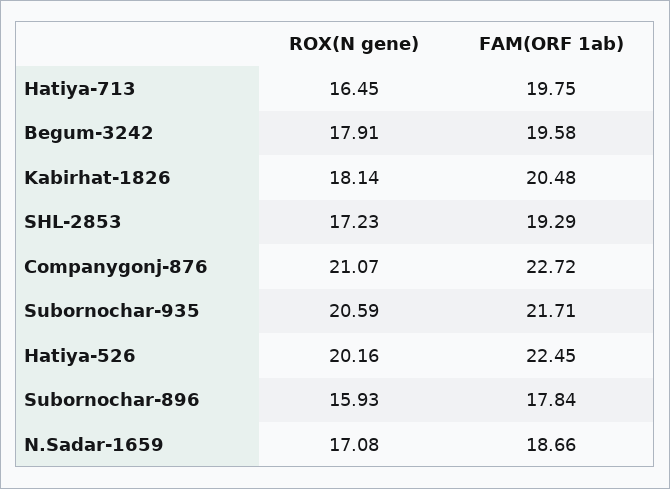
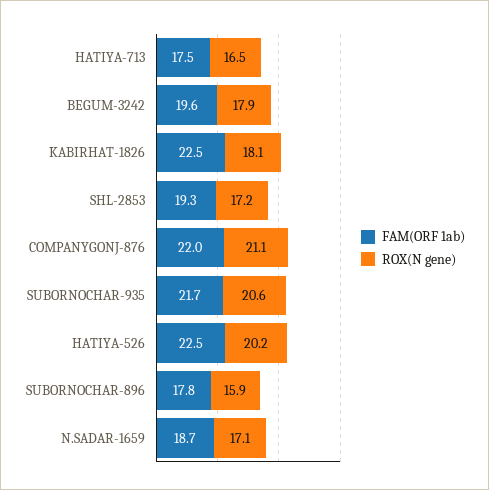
FAM(ORF 1ab), Hatiya-713: 19.75 -> 17.5
FAM(ORF 1ab), Kabirhat-1826: 20.48 -> 22.5
FAM(ORF 1ab), Companygonj-876: 22.72 -> 22

